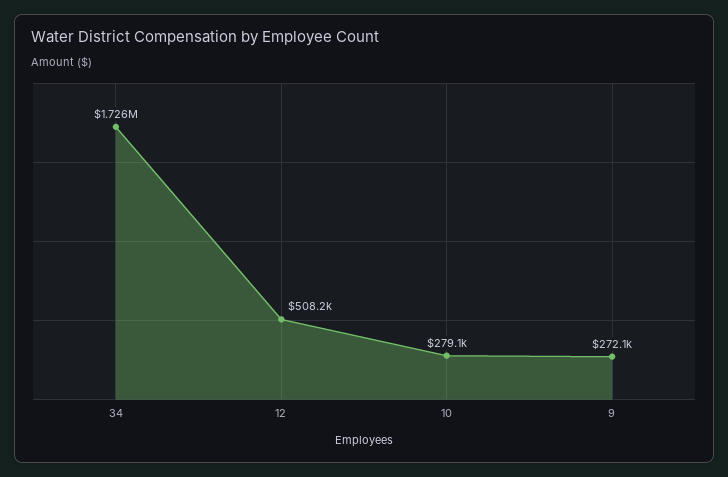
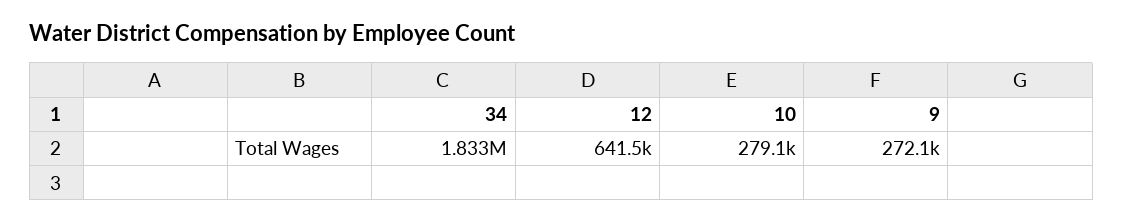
34: 1726000 -> 1833000
12: 508200 -> 641500

